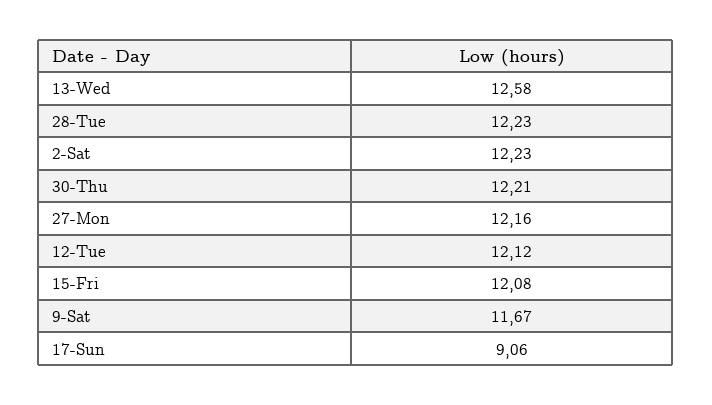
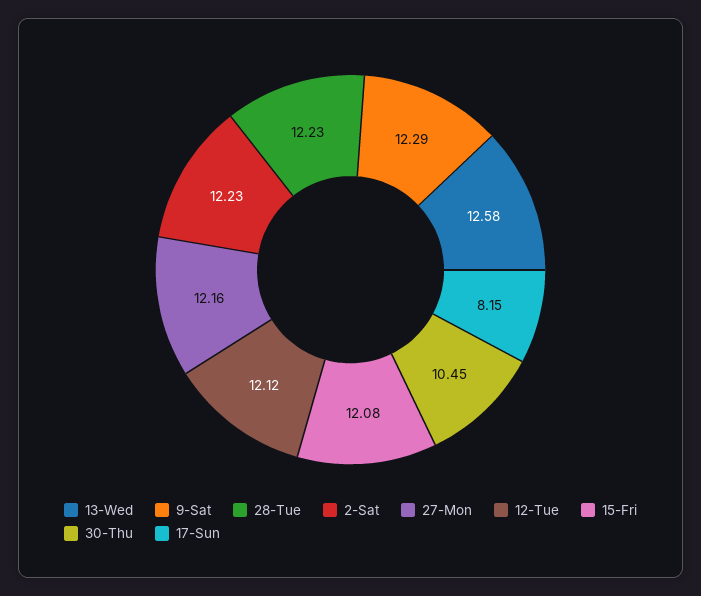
30-Thu: 12.21 -> 10.45
9-Sat: 11.67 -> 12.29
17-Sun: 9.06 -> 8.15

